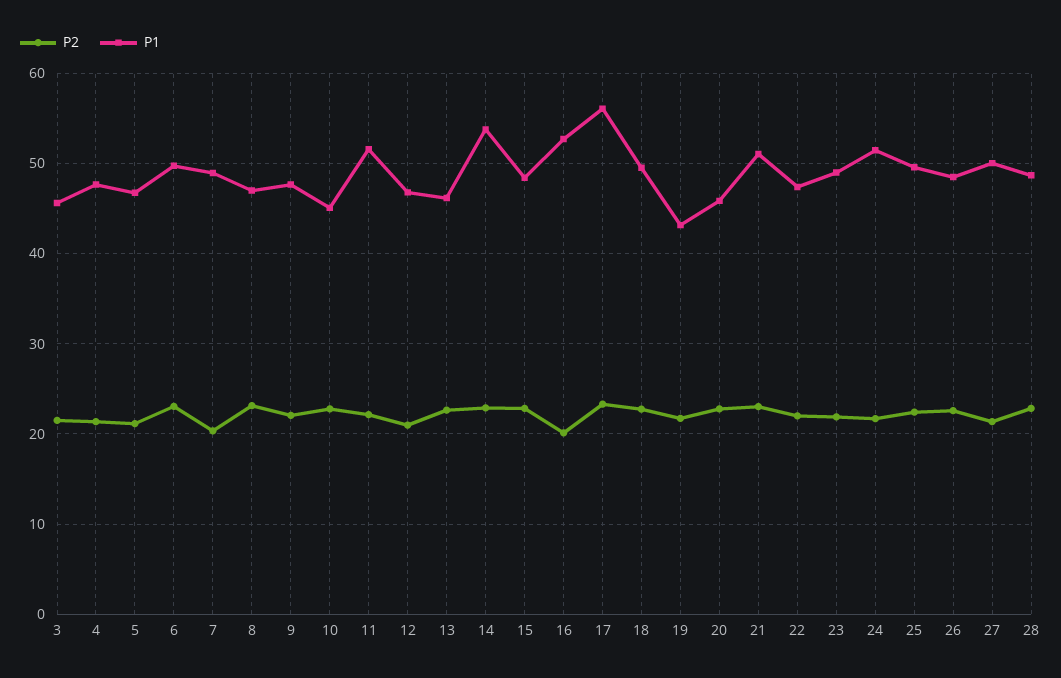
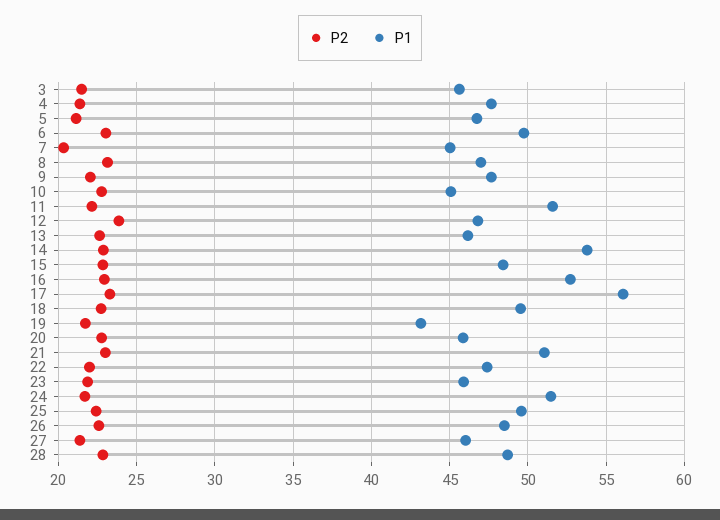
P1, 7: 49 -> 45
P2, 12: 21 -> 24
P2, 16: 20 -> 23
P1, 23: 49 -> 46
P1, 27: 50 -> 46

